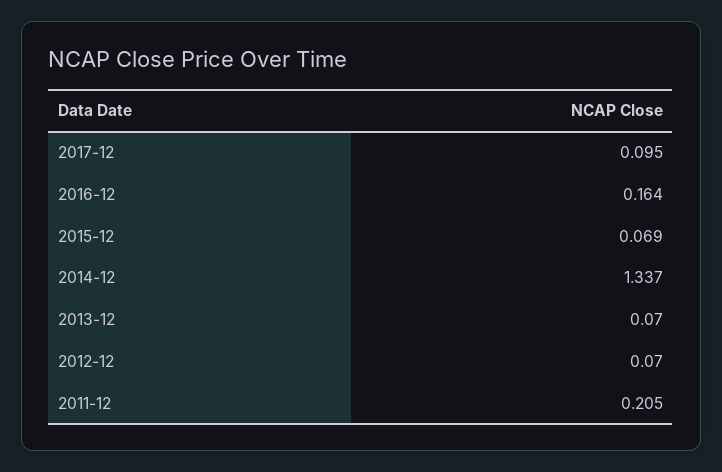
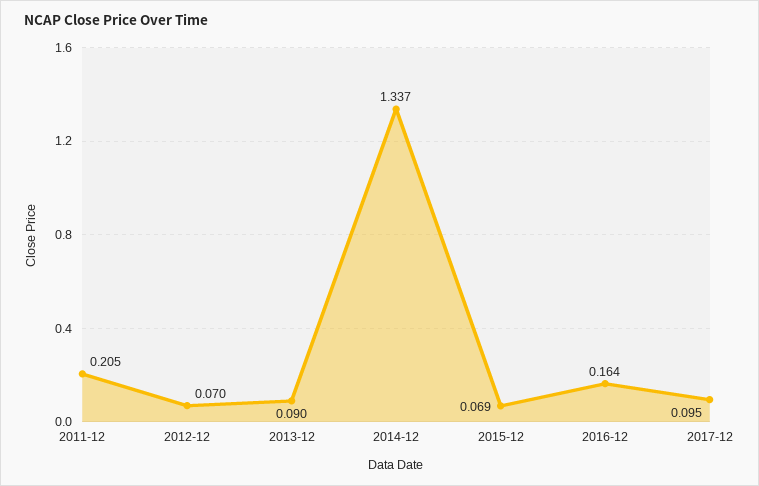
2013-12: 0.07 -> 0.09

